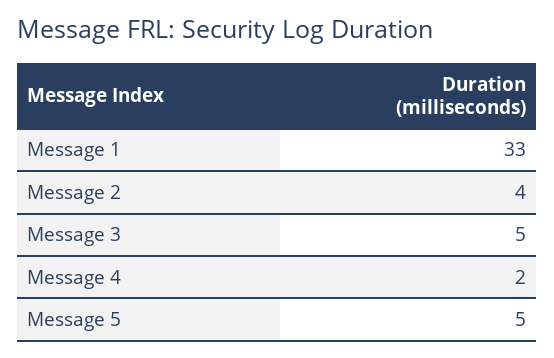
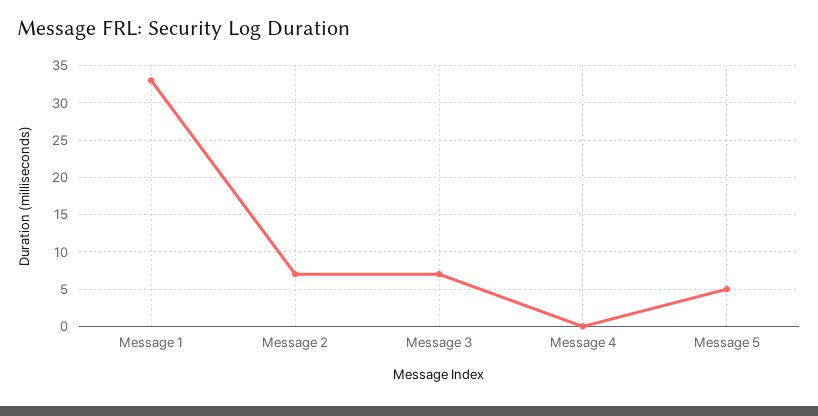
Message 2: 4 -> 7
Message 3: 5 -> 7
Message 4: 2 -> 0

